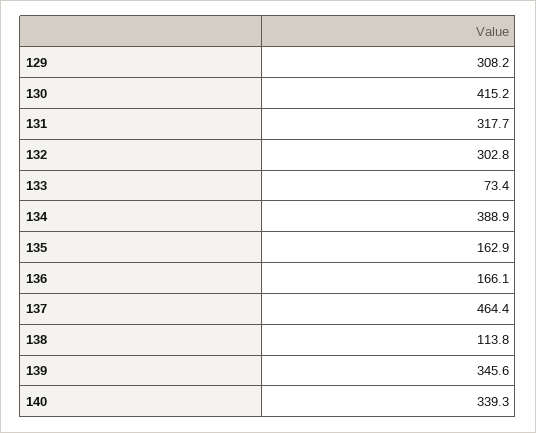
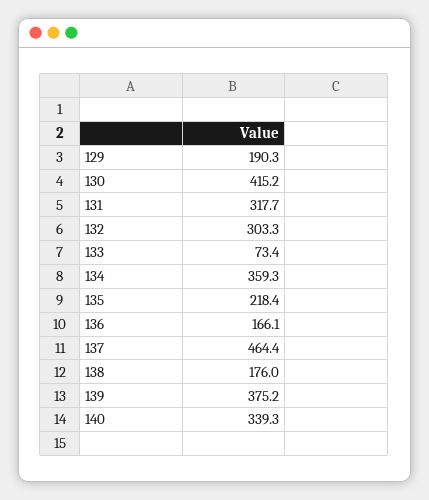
129: 308.2 -> 190.3
132: 302.8 -> 303.3
134: 388.9 -> 359.3
135: 162.9 -> 218.4
138: 113.8 -> 176
139: 345.6 -> 375.2

